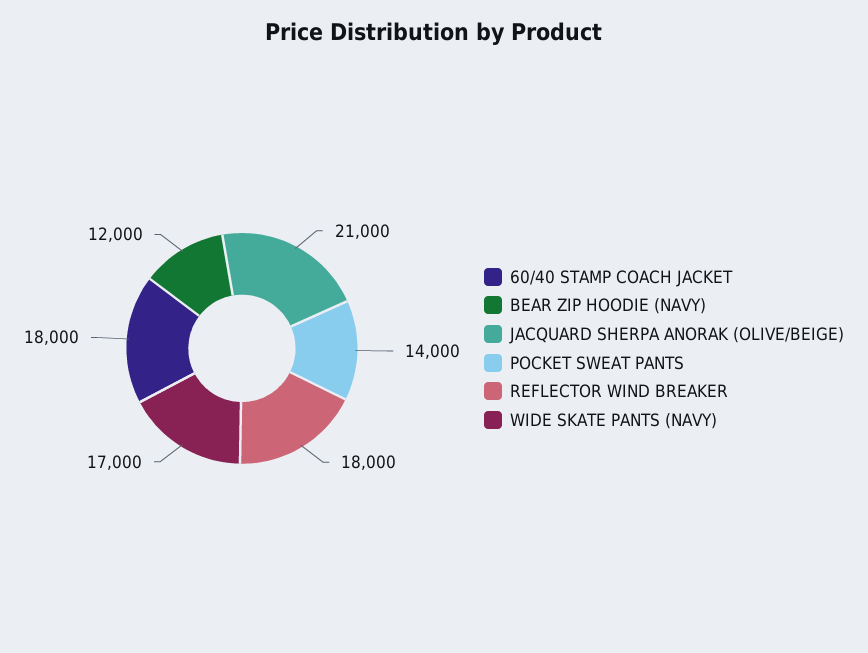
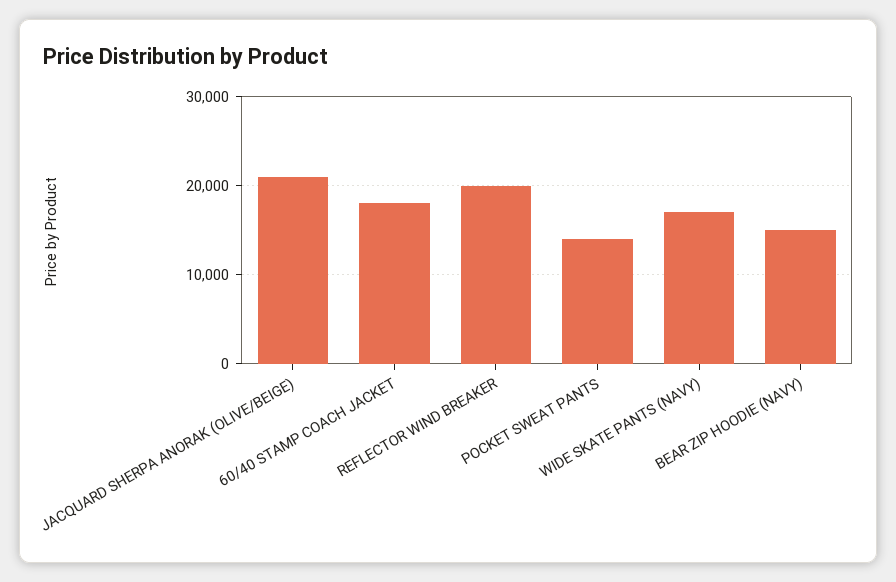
BEAR ZIP HOODIE (NAVY): 12000 -> 15000
REFLECTOR WIND BREAKER: 18000 -> 20000

